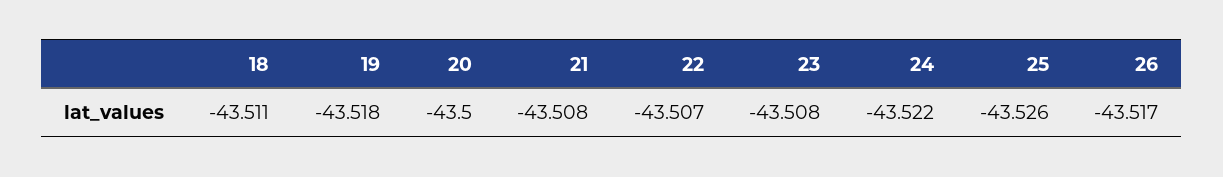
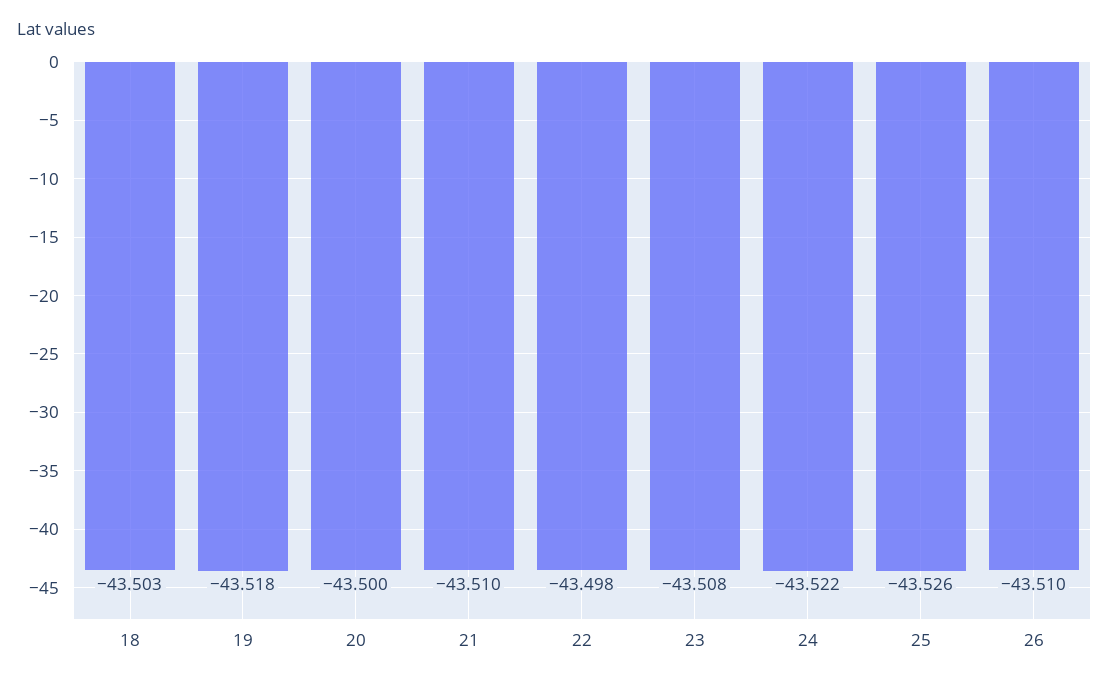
18: -43.511 -> -43.503
21: -43.508 -> -43.51
22: -43.507 -> -43.498
26: -43.517 -> -43.51

